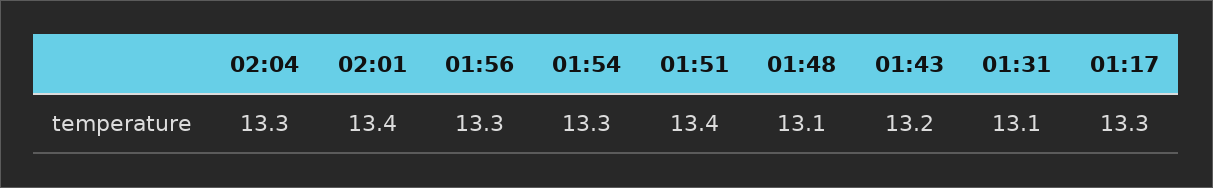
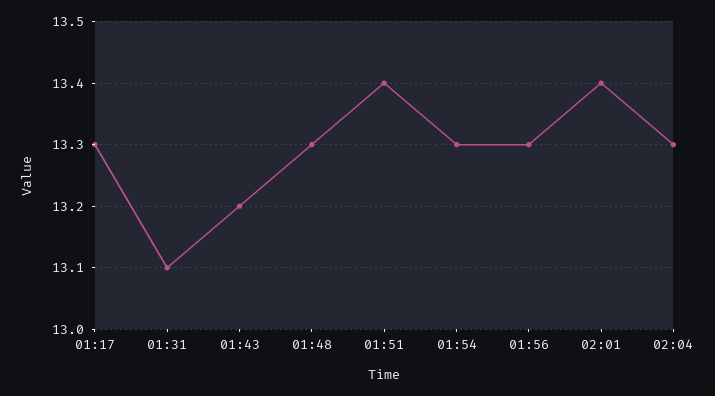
01:48: 13.1 -> 13.3

